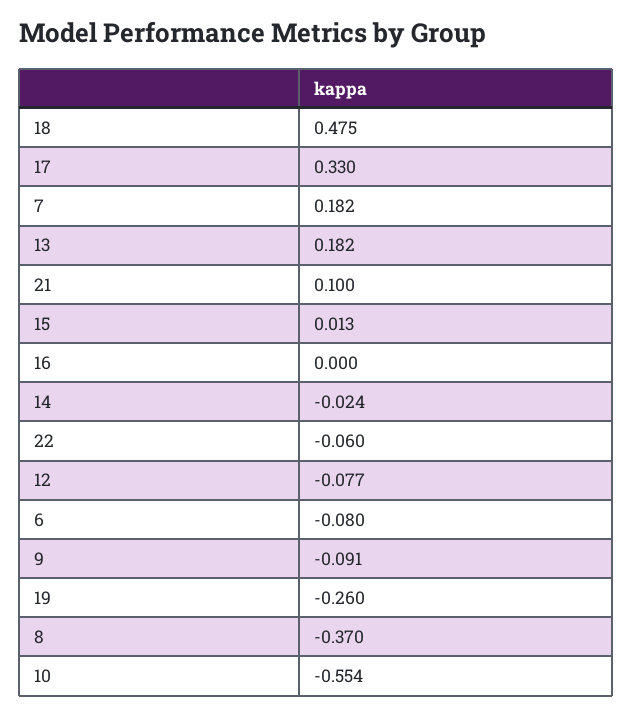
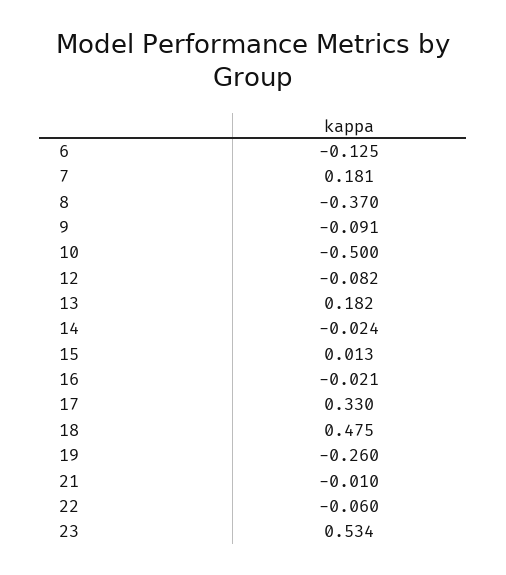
7: 0.182 -> 0.181
21: 0.1 -> -0.01
16: 0 -> -0.021
12: -0.077 -> -0.082
6: -0.08 -> -0.125
10: -0.554 -> -0.5
23: none -> 0.534

